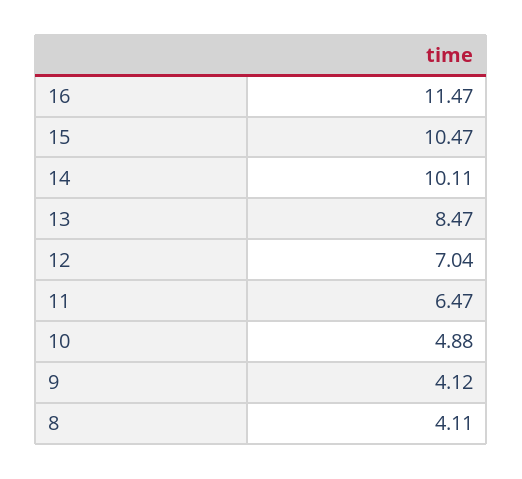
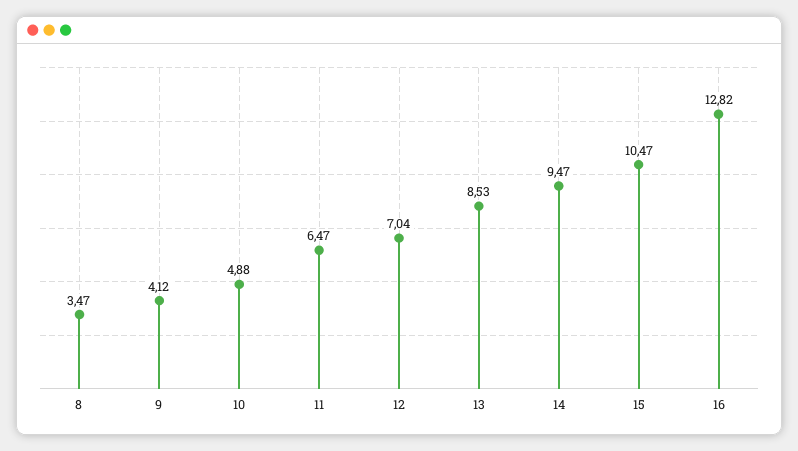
16: 11.47 -> 12.82
14: 10.11 -> 9.47
13: 8.47 -> 8.53
8: 4.11 -> 3.47

